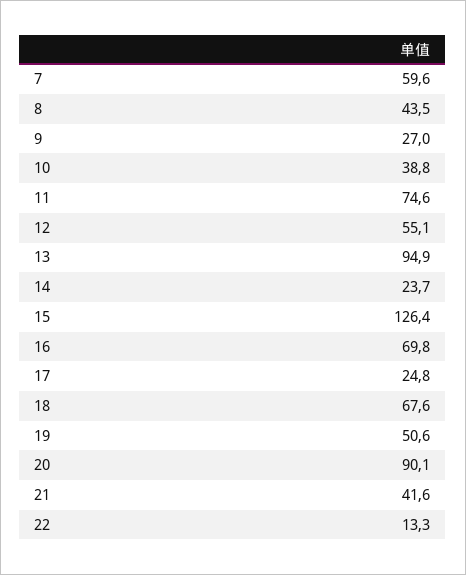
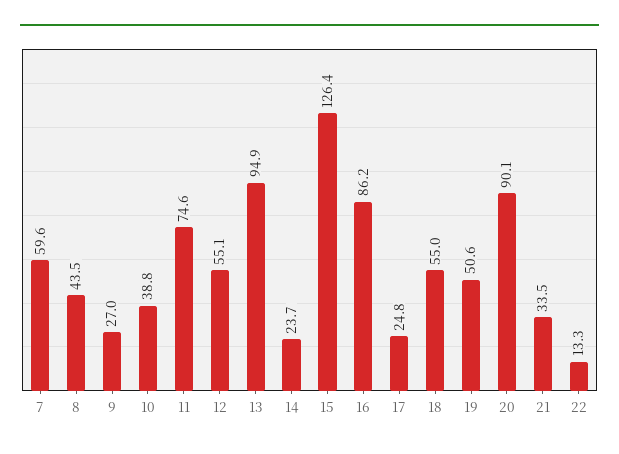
16: 69.8 -> 86.2
18: 67.6 -> 55
21: 41.6 -> 33.5

